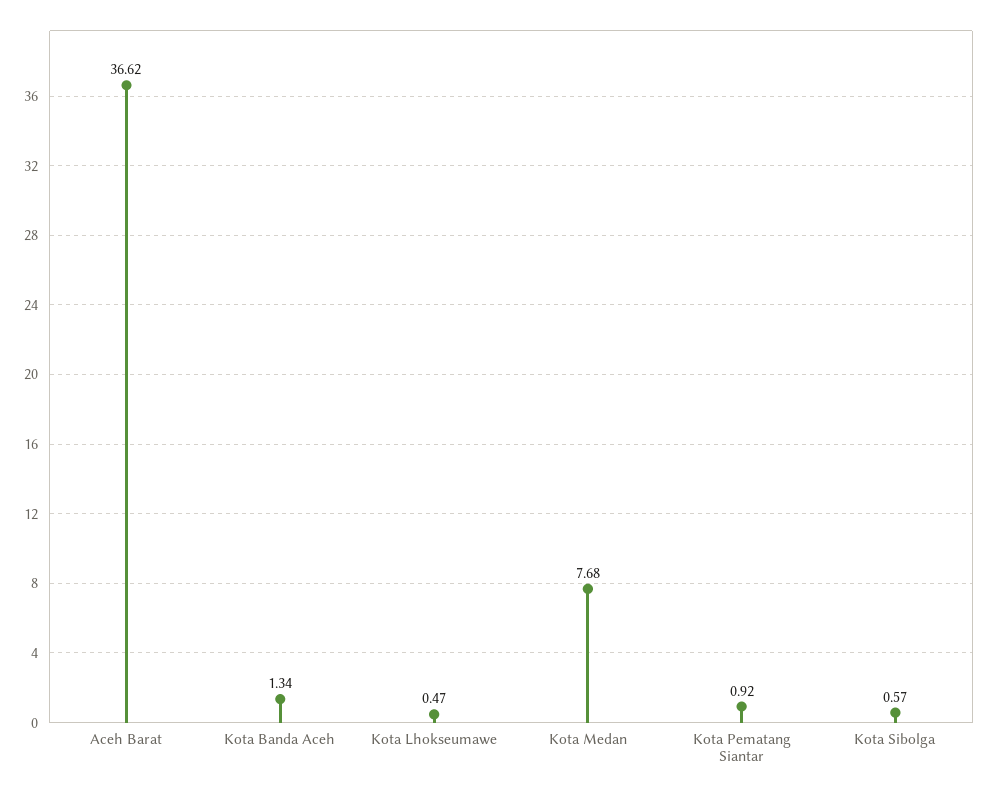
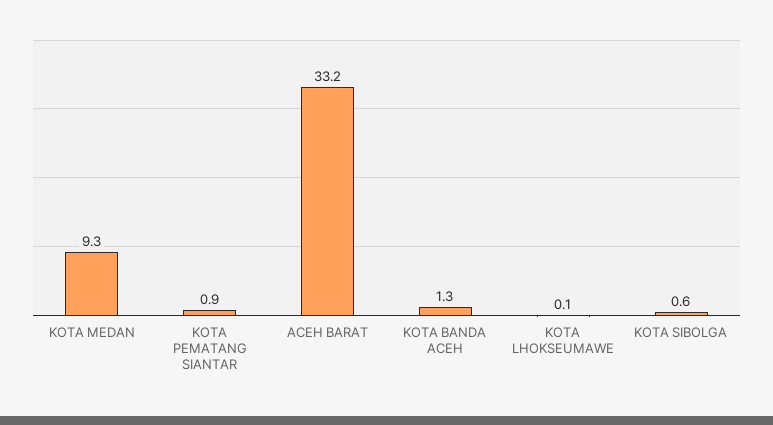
Aceh Barat: 36.62 -> 33.2
Kota Lhokseumawe: 0.47 -> 0.1
Kota Medan: 7.68 -> 9.3

